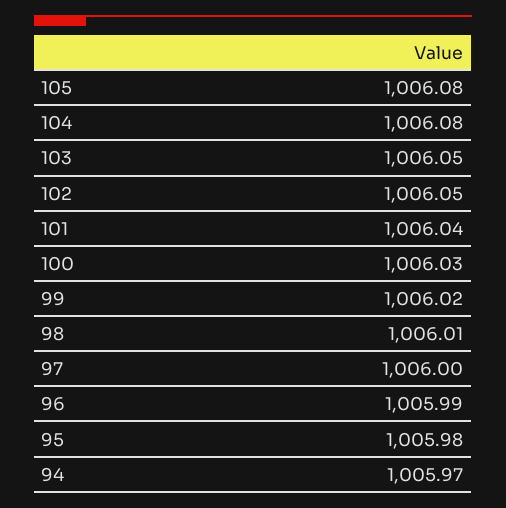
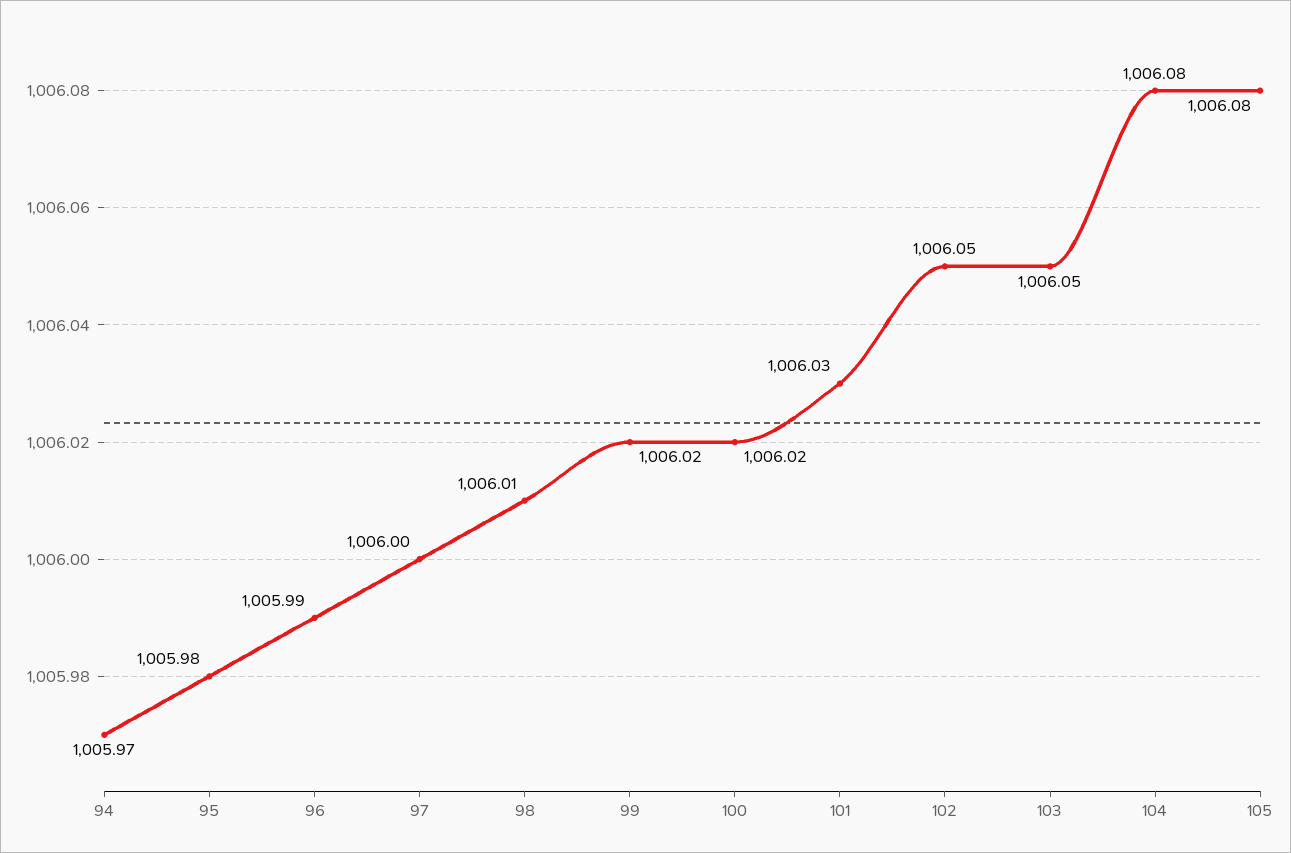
101: 1006.04 -> 1006.03
100: 1006.03 -> 1006.02

